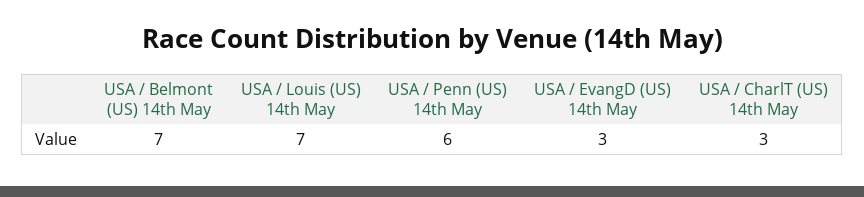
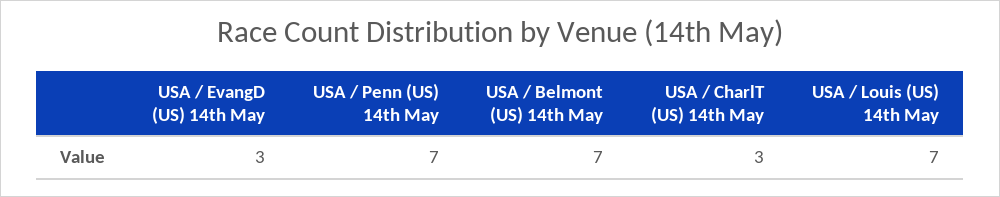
USA / Penn (US) 14th May: 6 -> 7

